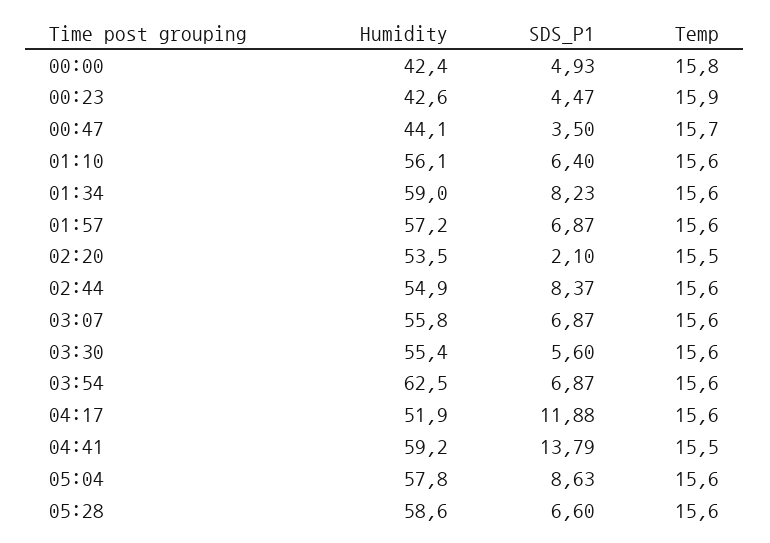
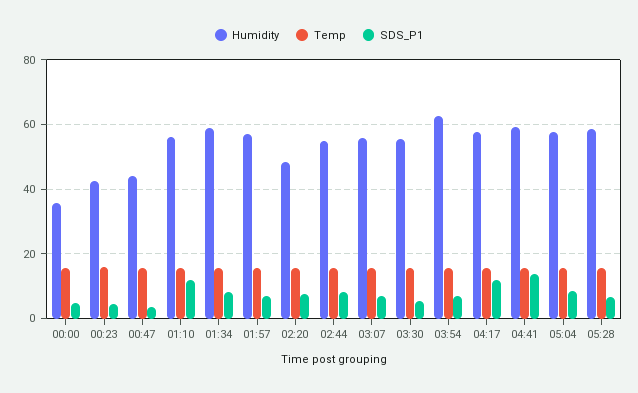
Humidity, 00:00: 42.4 -> 36
SDS_P1, 01:10: 6.4 -> 12
Humidity, 02:20: 53.5 -> 48
SDS_P1, 02:20: 2.1 -> 8
Humidity, 04:17: 51.9 -> 58

